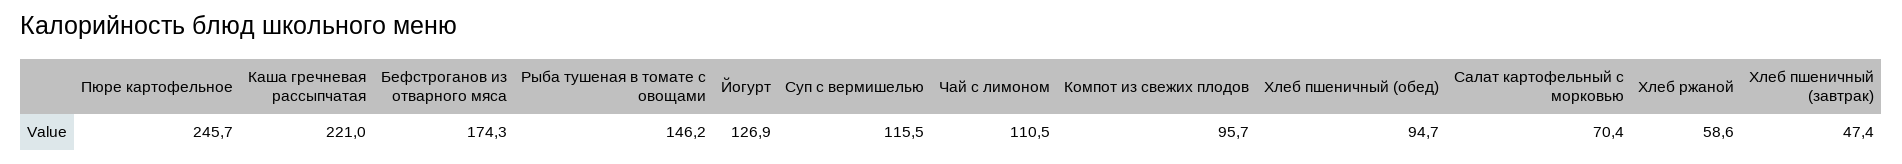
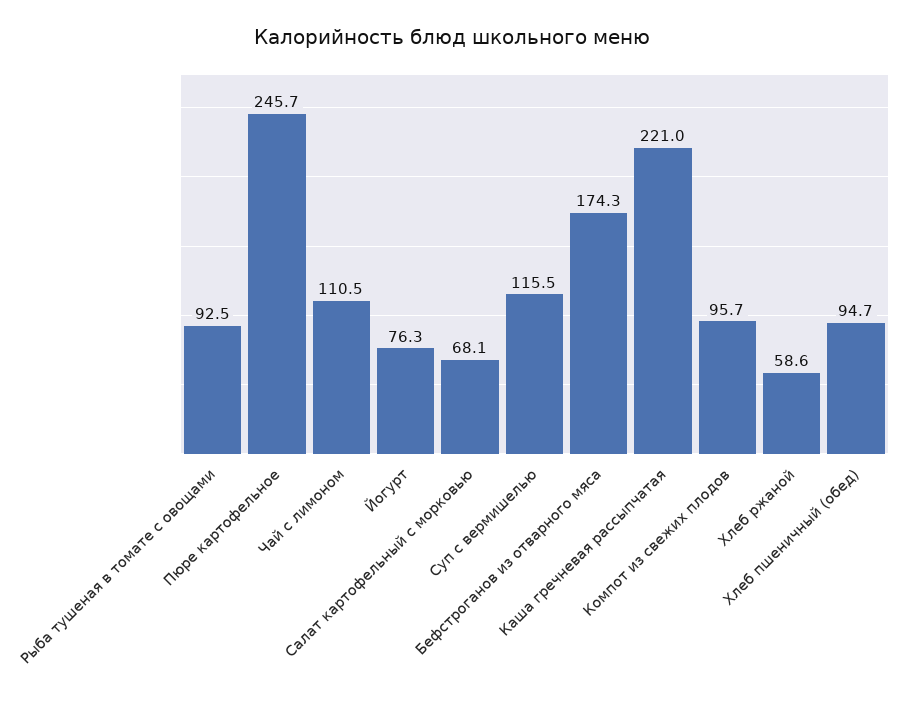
Рыба тушеная в томате с овощами: 146.2 -> 92.5
Йогурт: 126.9 -> 76.3
Салат картофельный с морковью: 70.4 -> 68.1
Хлеб пшеничный (завтрак): 47.4 -> none

